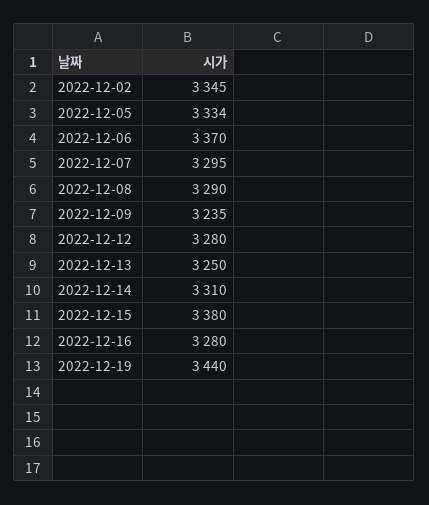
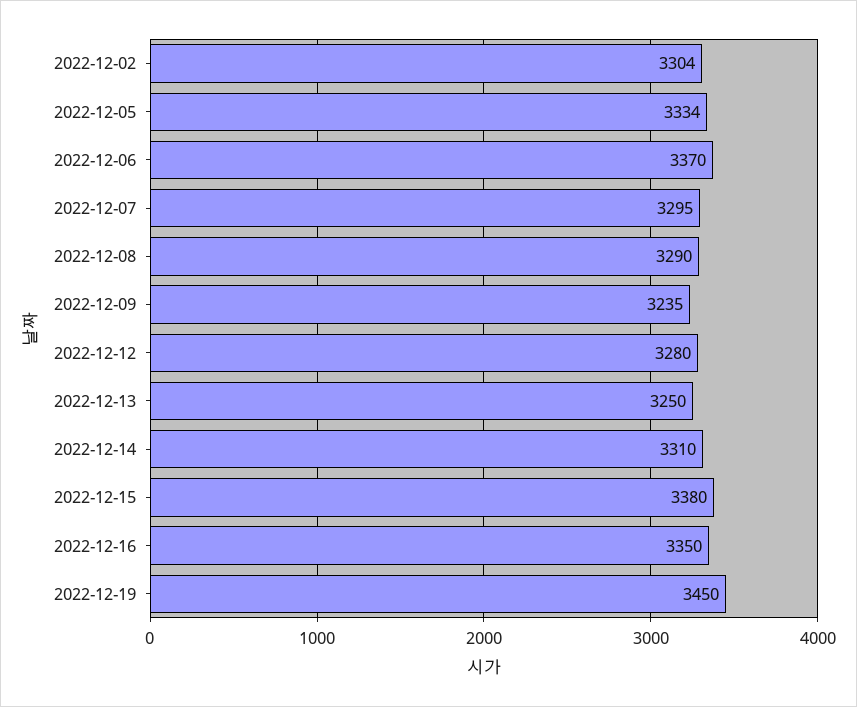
2022-12-02: 3345 -> 3304
2022-12-16: 3280 -> 3350
2022-12-19: 3440 -> 3450

